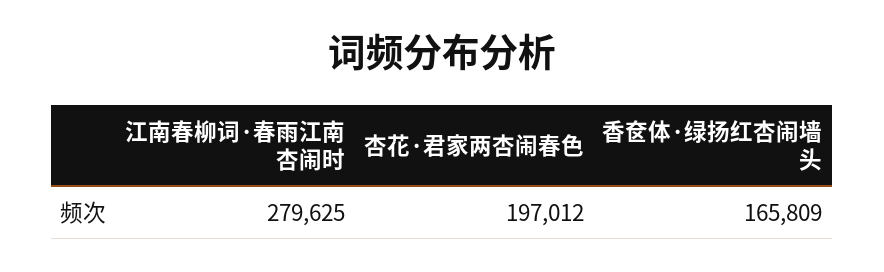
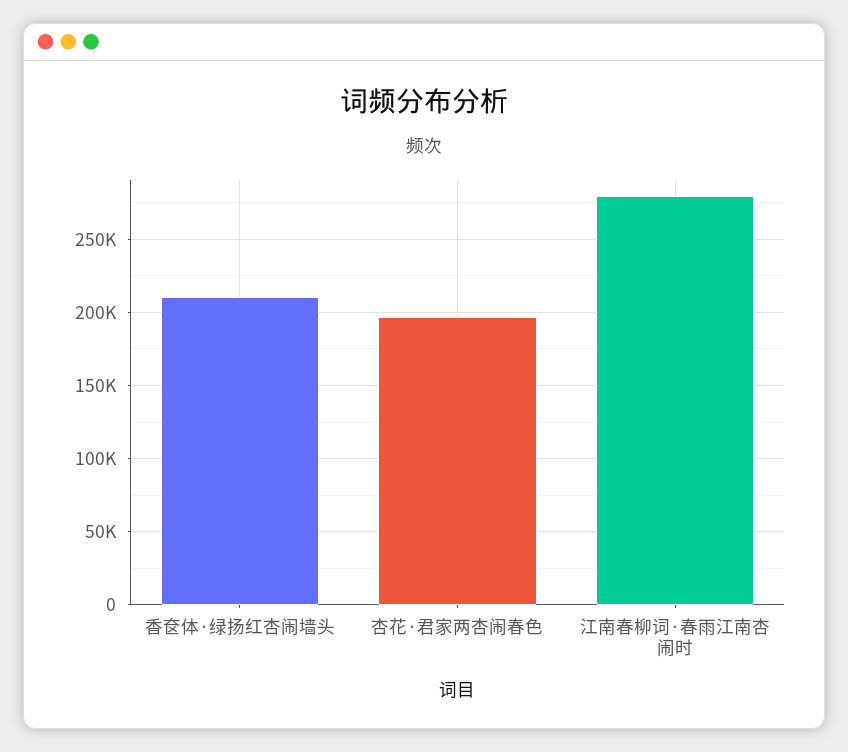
香奁体·绿扬红杏闹墙头: 165809 -> 210000

